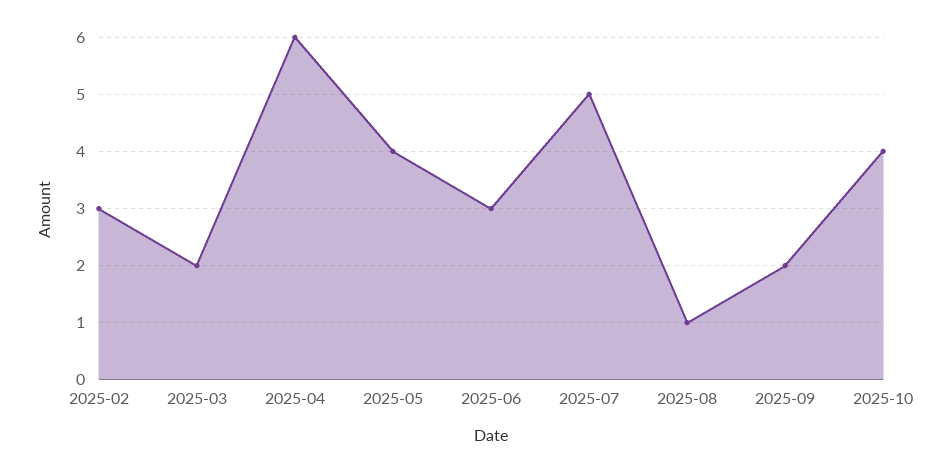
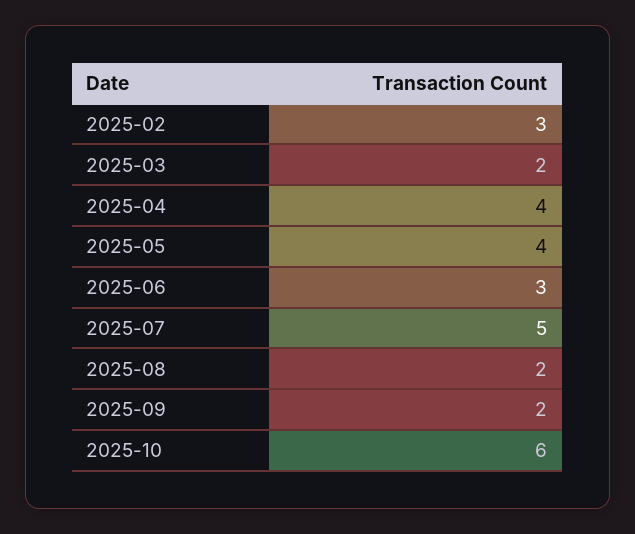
2025-04: 6 -> 4
2025-08: 1 -> 2
2025-10: 4 -> 6

